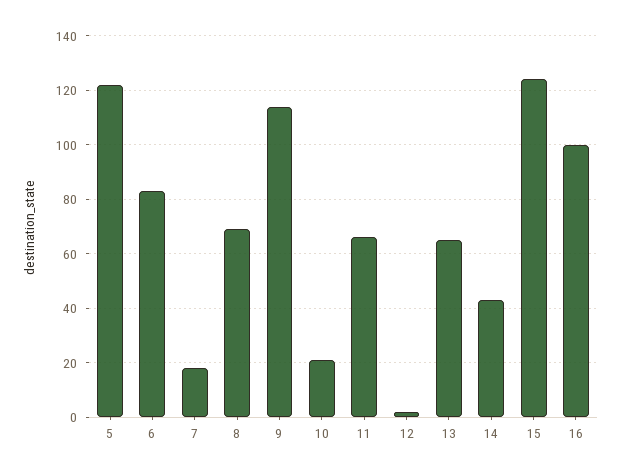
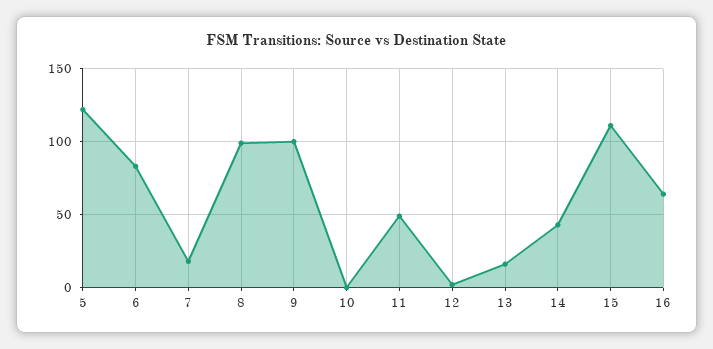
8: 70 -> 100
9: 115 -> 100
10: 20 -> 0
11: 65 -> 50
13: 65 -> 15
15: 125 -> 110
16: 100 -> 65

